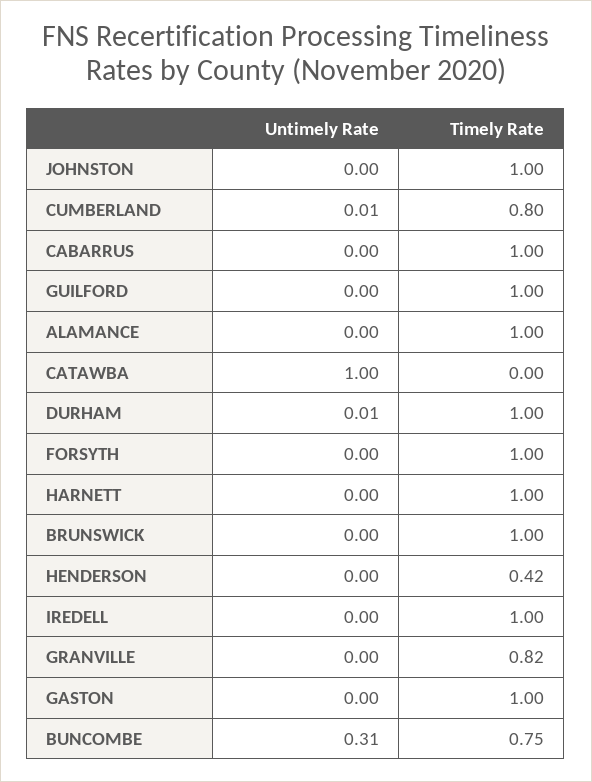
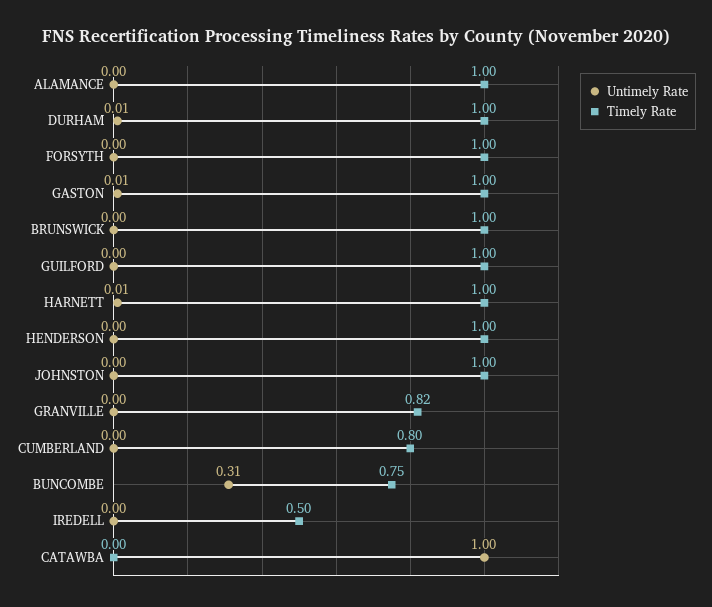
Untimely Rate, CUMBERLAND: 0.01 -> 0
Untimely Rate, CABARRUS: 0 -> none
Timely Rate, CABARRUS: 1 -> none
Untimely Rate, HARNETT: 0 -> 0.01
Timely Rate, HENDERSON: 0.42 -> 1
Timely Rate, IREDELL: 1 -> 0.5
Untimely Rate, GASTON: 0 -> 0.01

